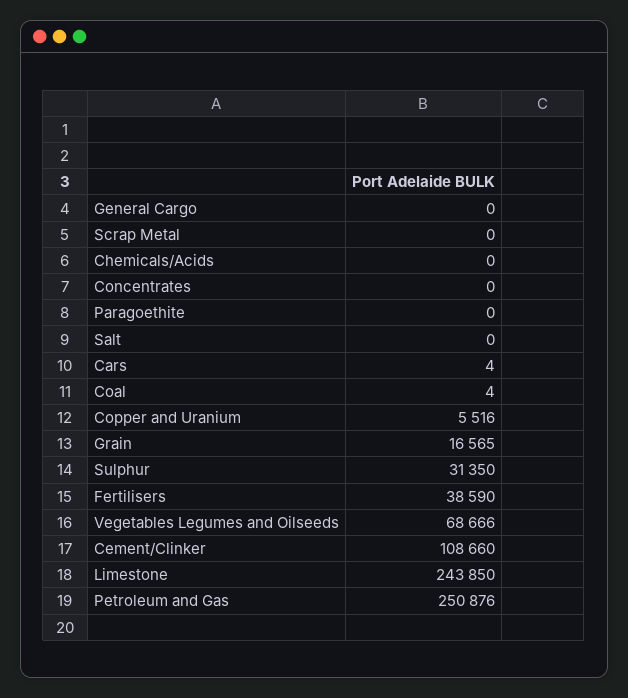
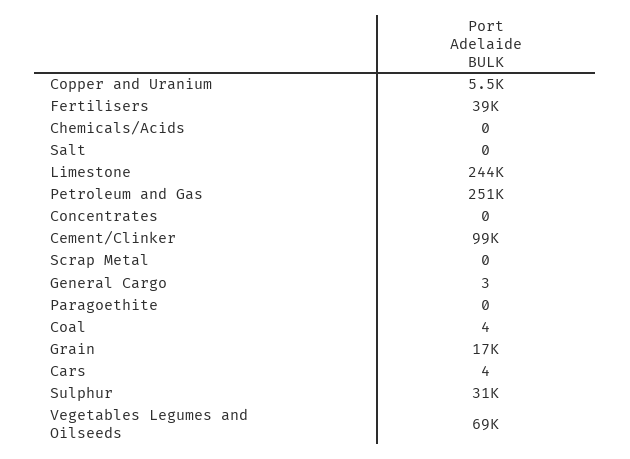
General Cargo: 0 -> 3
Cement/Clinker: 108660 -> 99000

